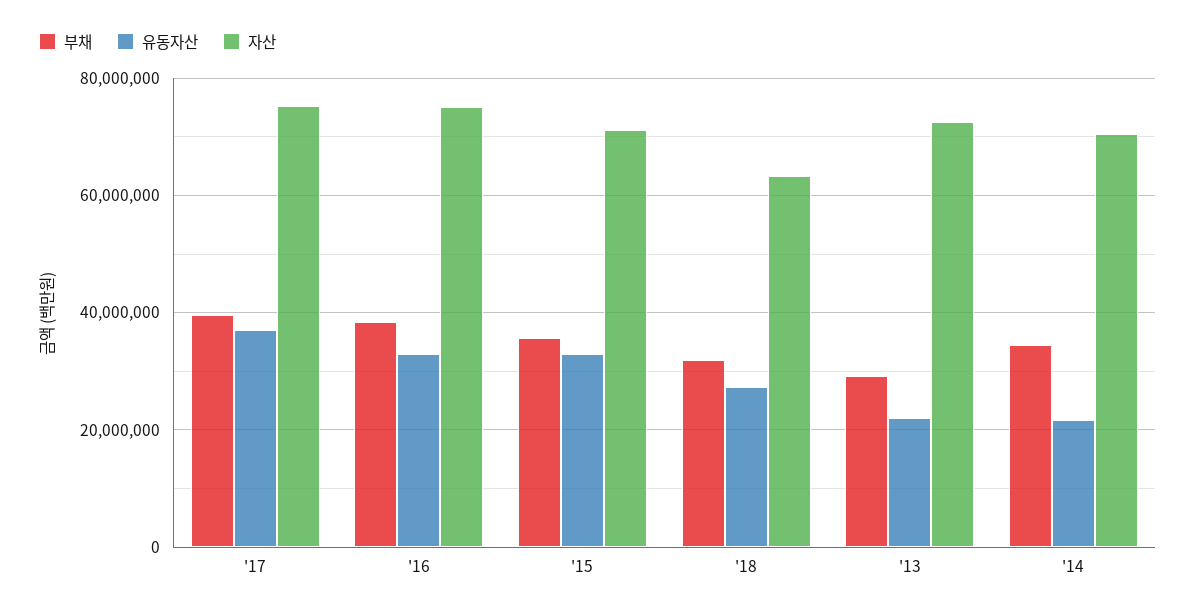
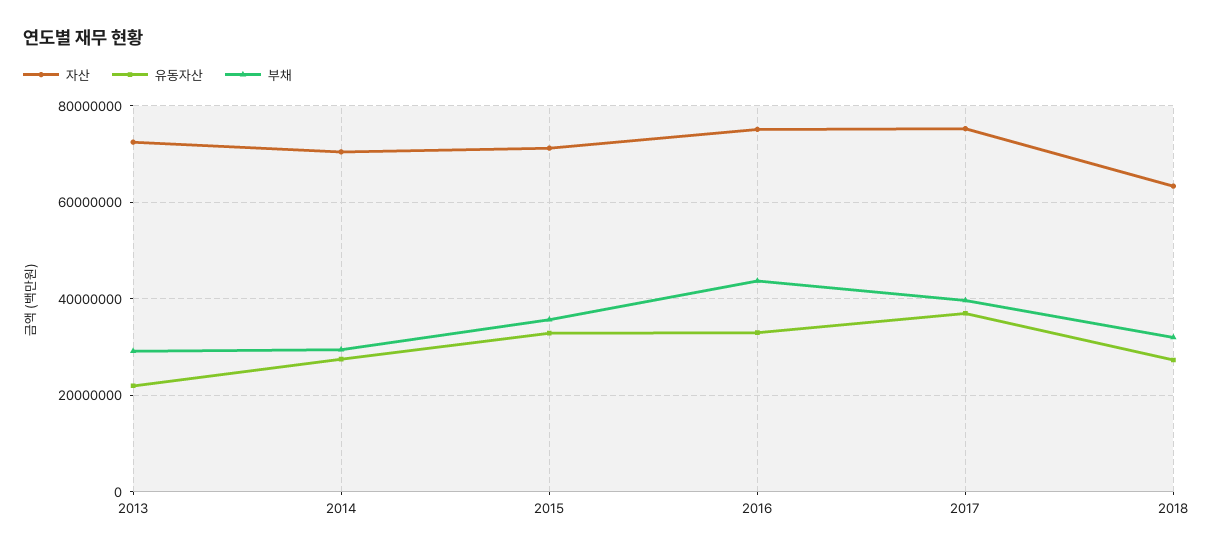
부채, '16: 38000000 -> 44000000
부채, '14: 34000000 -> 30000000
유동자산, '14: 22000000 -> 28000000

